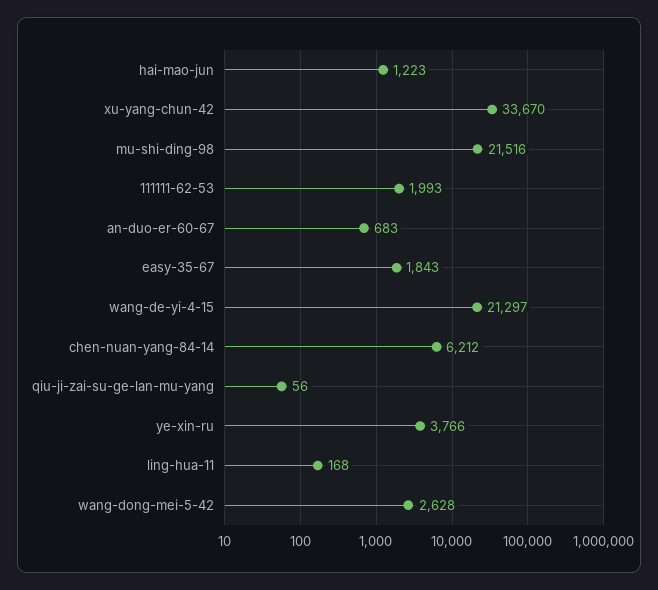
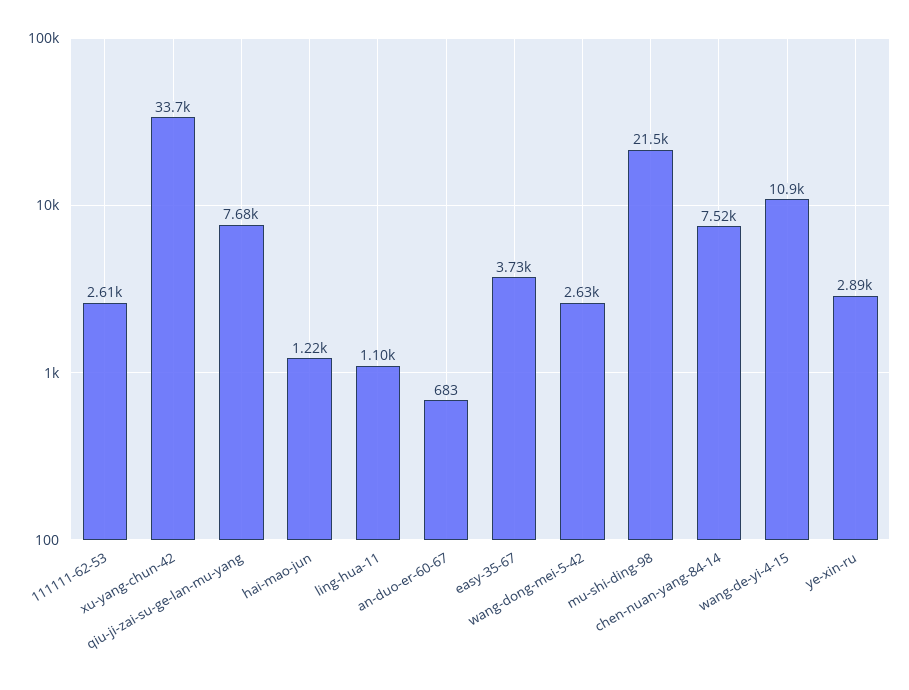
111111-62-53: 1993 -> 2610
easy-35-67: 1843 -> 3730
wang-de-yi-4-15: 21297 -> 10900
chen-nuan-yang-84-14: 6212 -> 7520
qiu-ji-zai-su-ge-lan-mu-yang: 56 -> 7680
ye-xin-ru: 3766 -> 2890
ling-hua-11: 168 -> 1100

